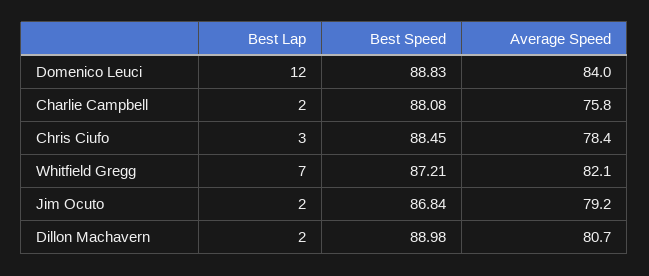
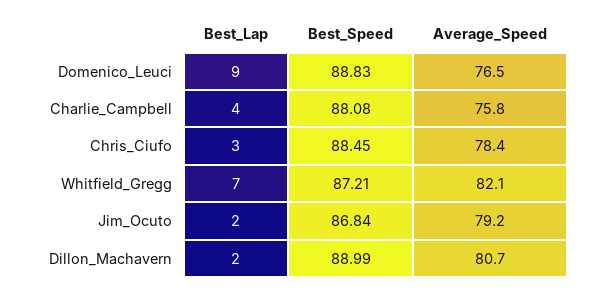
Best Lap, Domenico Leuci: 12 -> 9
Average Speed, Domenico Leuci: 84 -> 76.5
Best Lap, Charlie Campbell: 2 -> 4
Best Speed, Dillon Machavern: 88.98 -> 88.99

